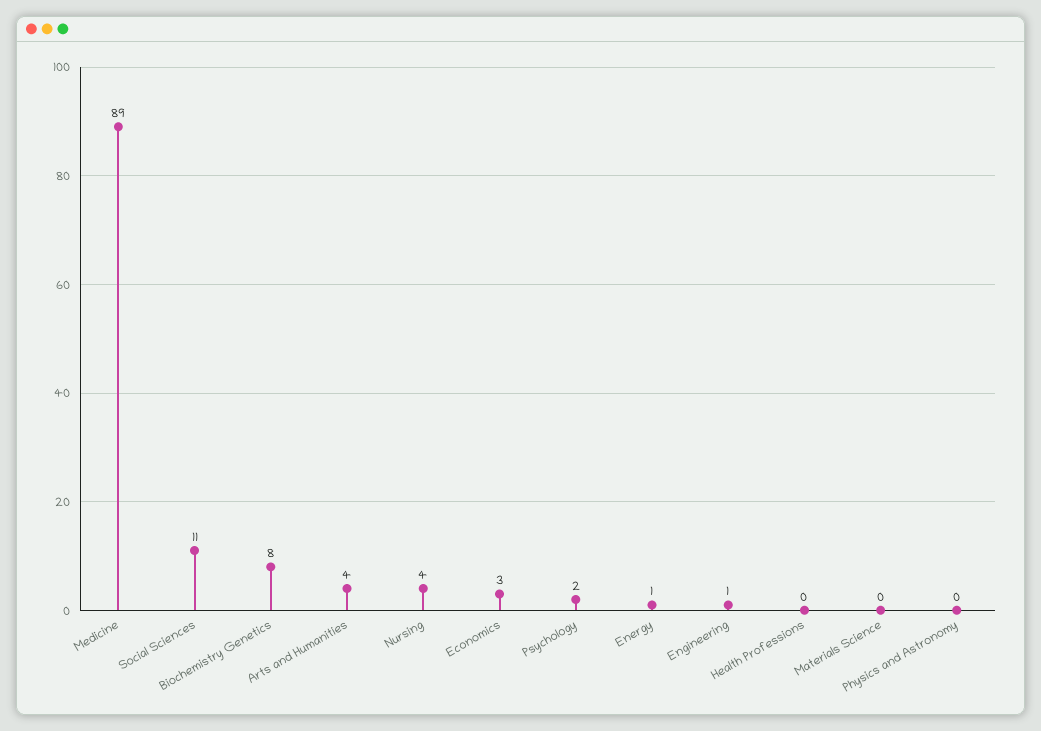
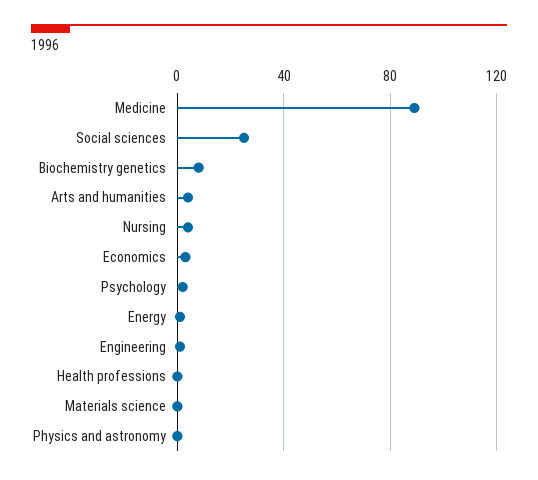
Social Sciences: 11 -> 25

